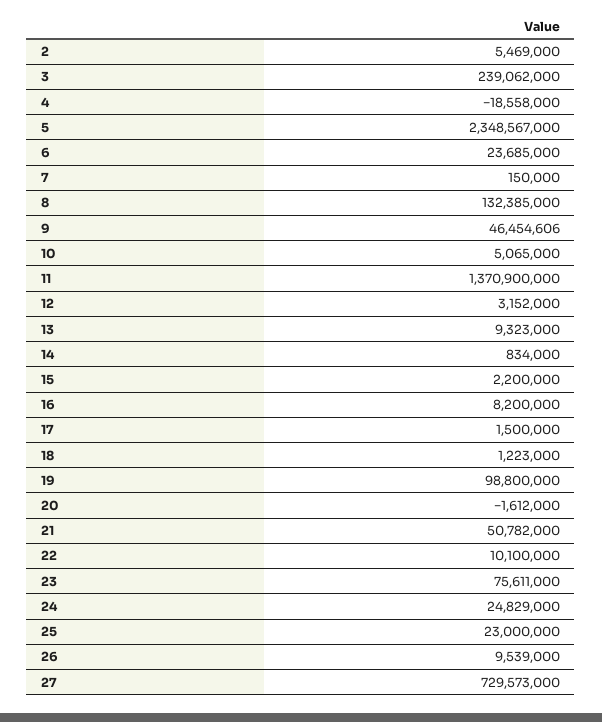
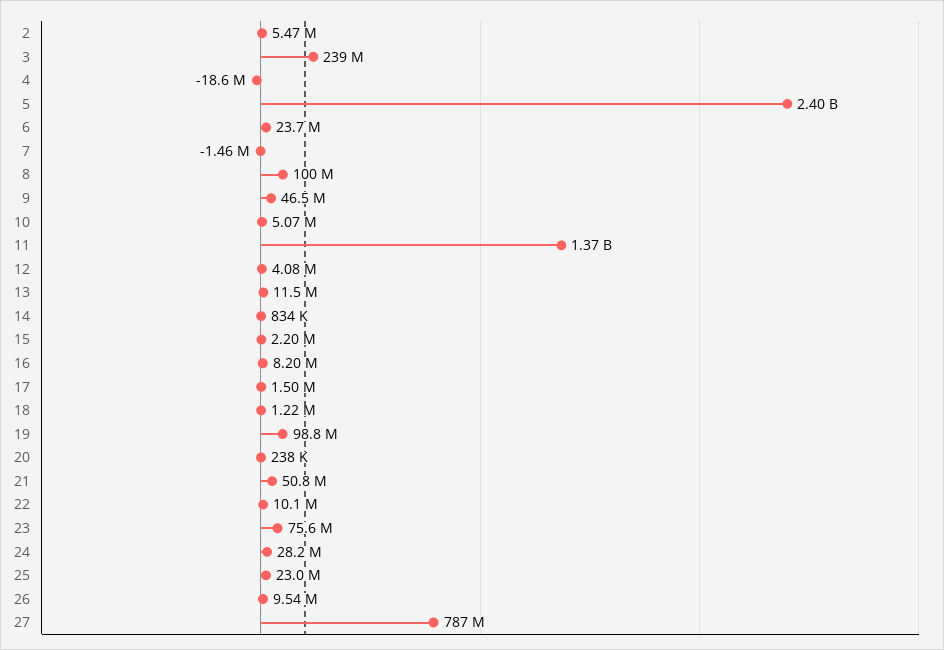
5: 2348567000 -> 2400000000
7: 150000 -> -1460000
8: 132385000 -> 100000000
12: 3152000 -> 4080000
13: 9323000 -> 11500000
20: -1612000 -> 238000
24: 24829000 -> 28200000
27: 729573000 -> 787000000

